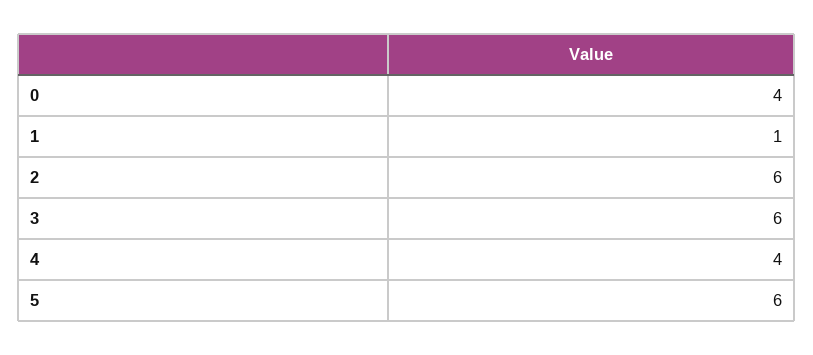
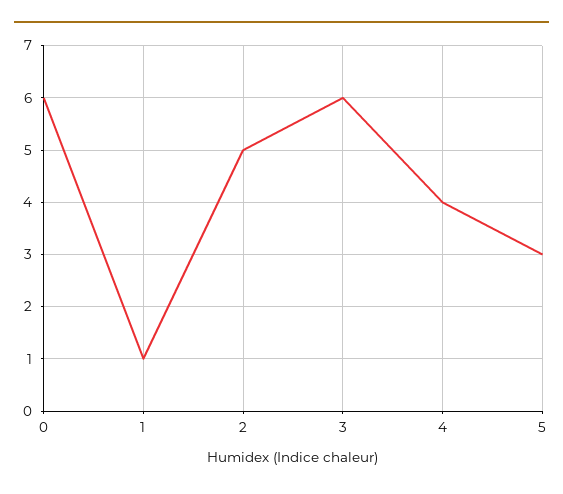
0: 4 -> 6
2: 6 -> 5
5: 6 -> 3

